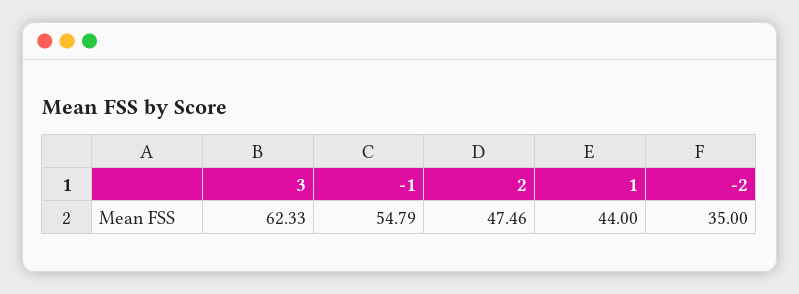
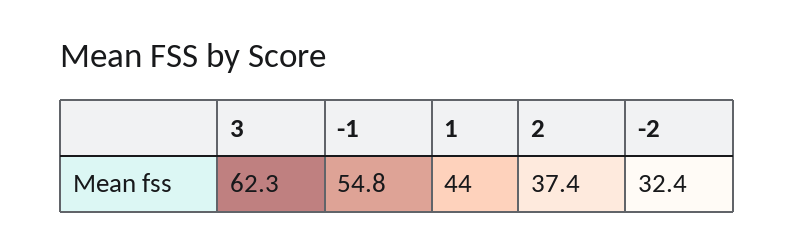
2: 47.46 -> 37.4
-2: 35 -> 32.4

